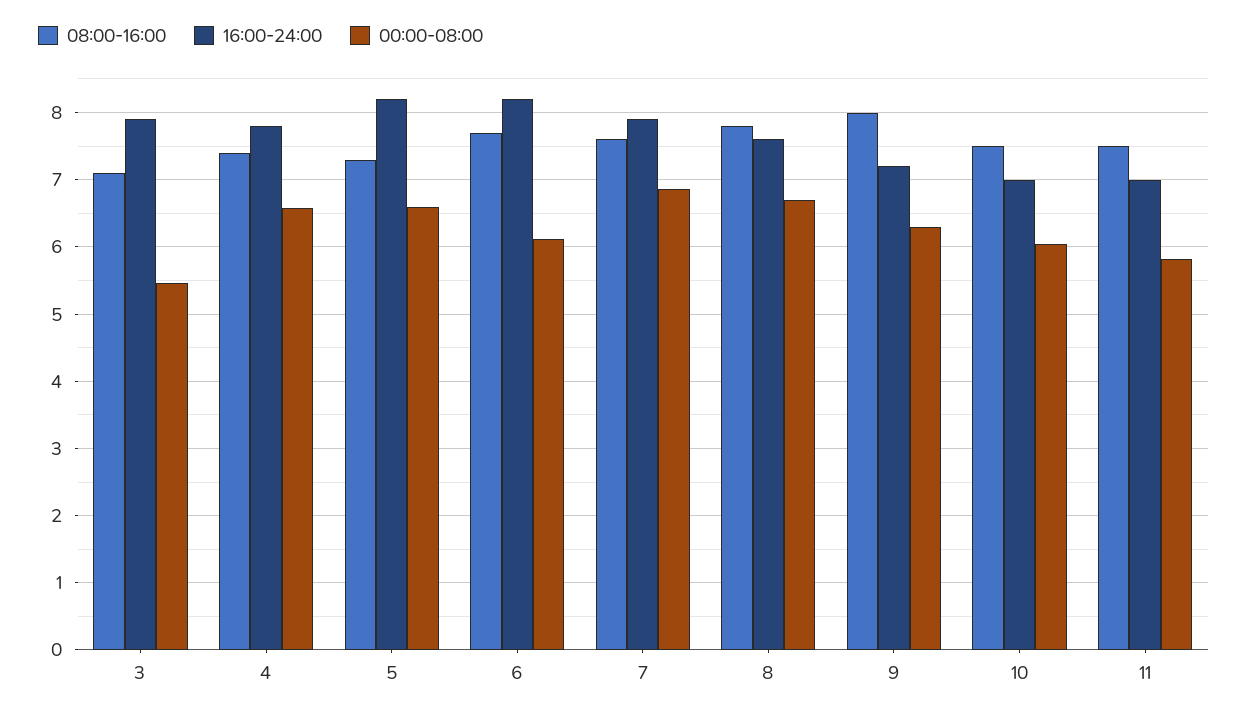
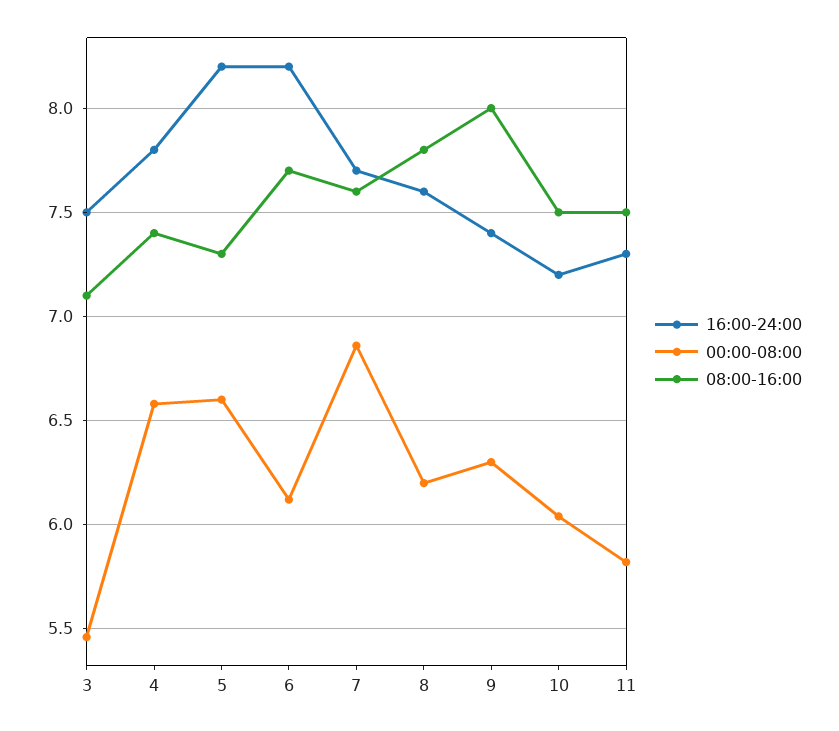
16:00-24:00, 3: 7.9 -> 7.5
16:00-24:00, 7: 7.9 -> 7.7
00:00-08:00, 8: 6.7 -> 6.2
16:00-24:00, 9: 7.2 -> 7.4
16:00-24:00, 10: 7 -> 7.2
16:00-24:00, 11: 7 -> 7.3

